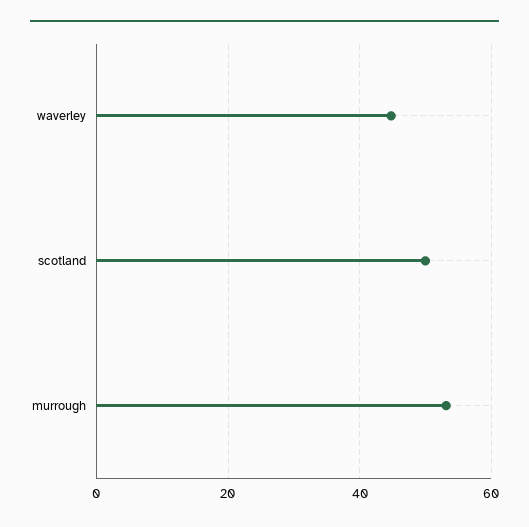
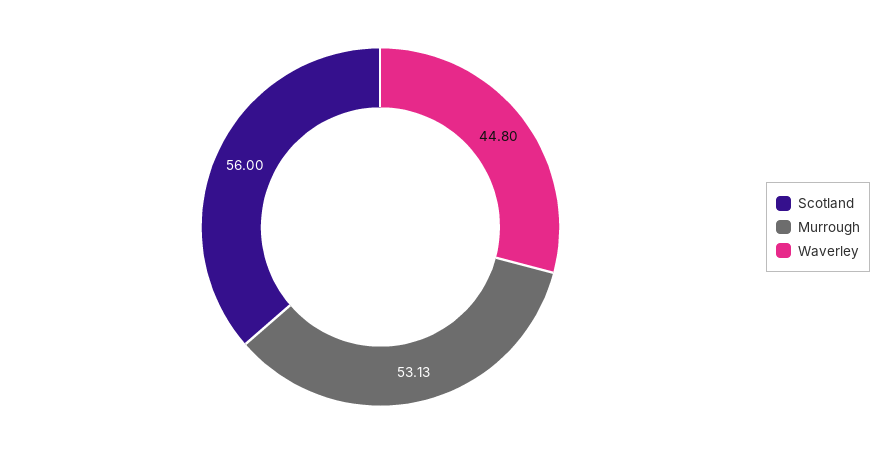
scotland: 50 -> 56

